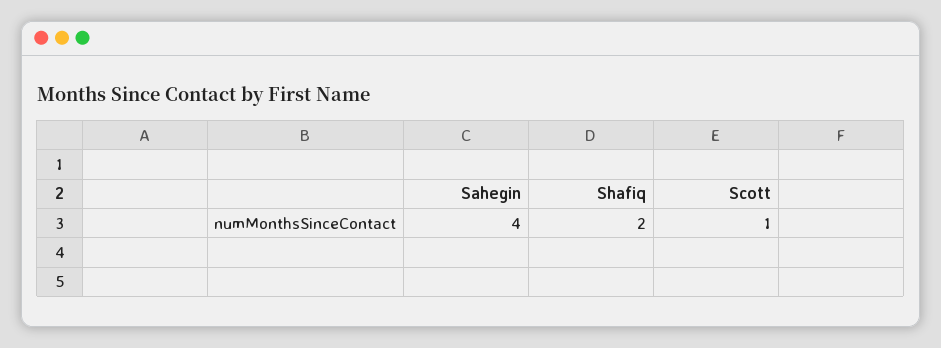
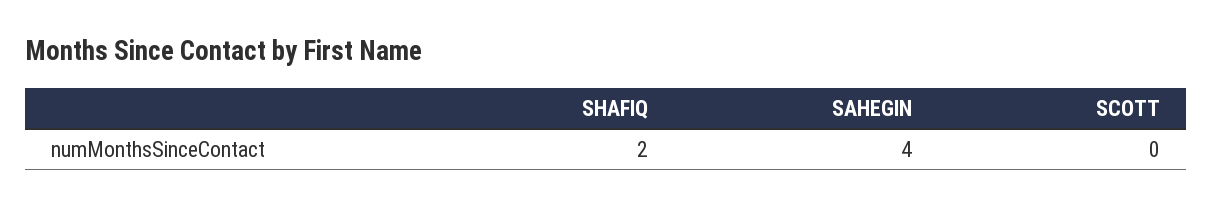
Scott: 1 -> 0

